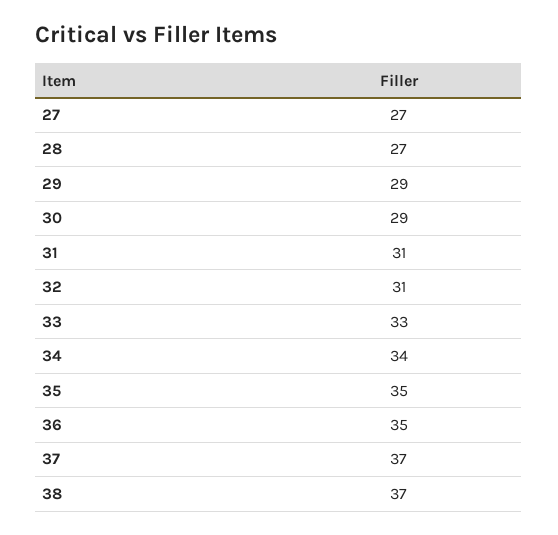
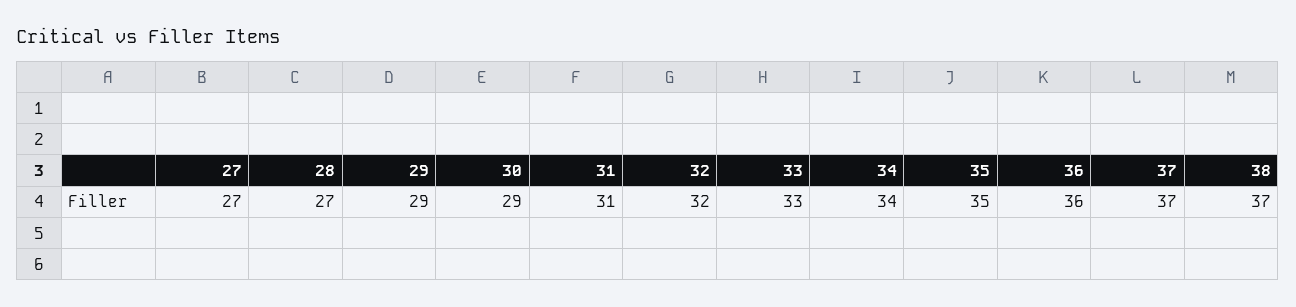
32: 31 -> 32
36: 35 -> 36

